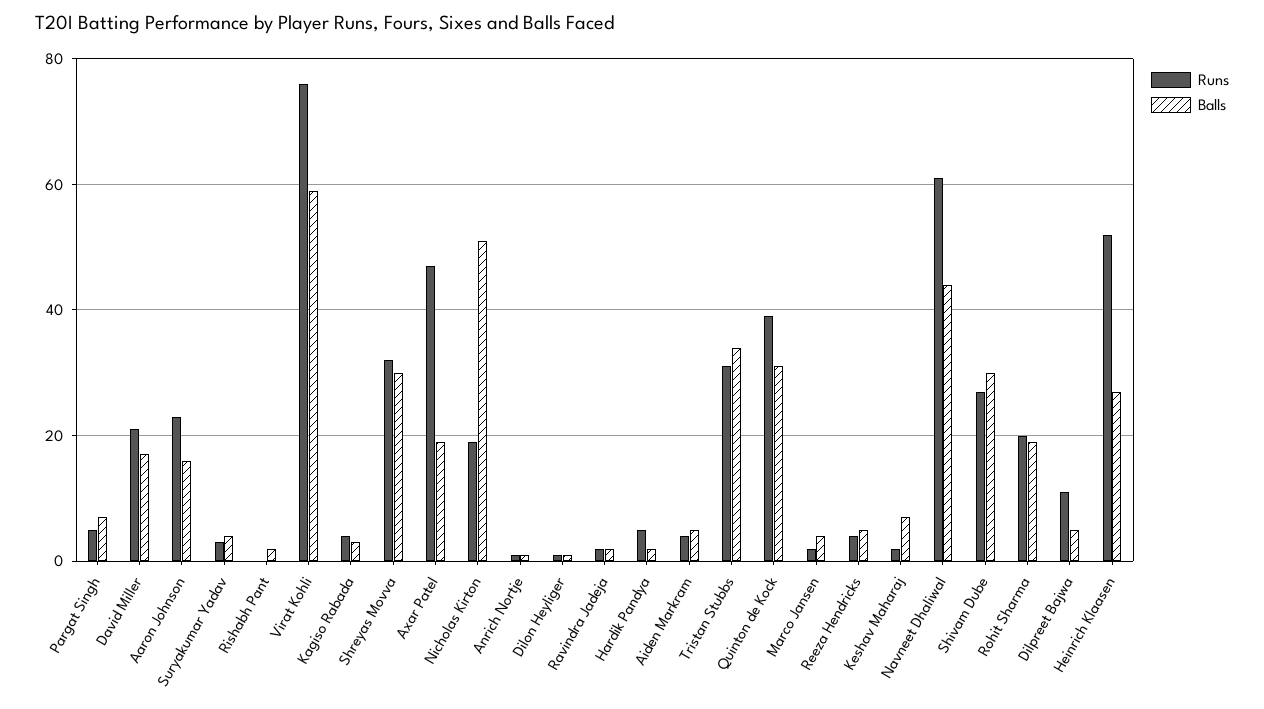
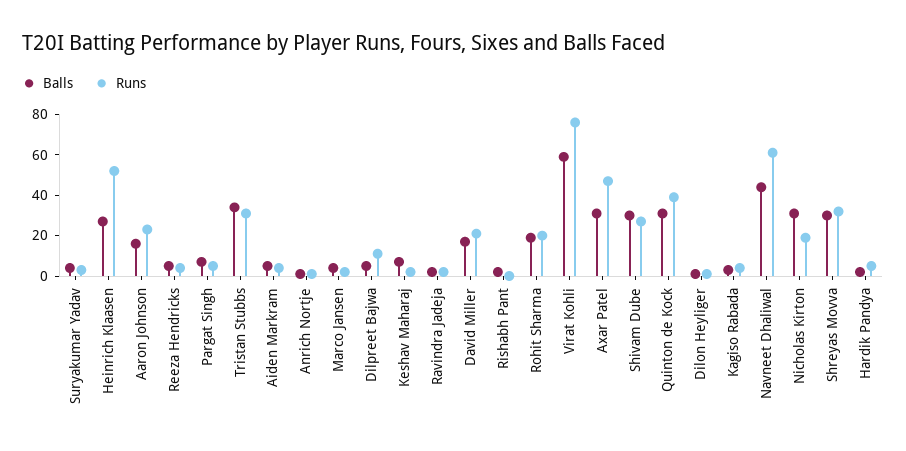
Balls, Axar Patel: 20 -> 30
Balls, Nicholas Kirton: 50 -> 30

